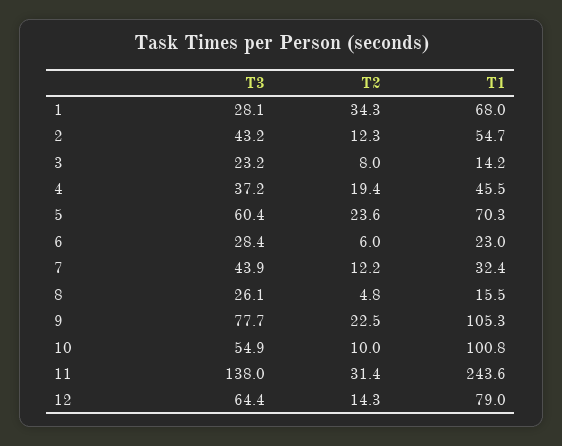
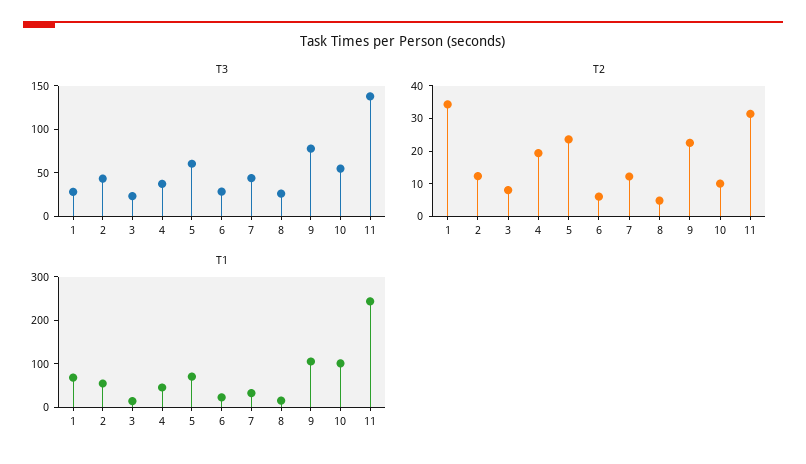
T3, 12: 64.4 -> none
T2, 12: 14.3 -> none
T1, 12: 79 -> none

